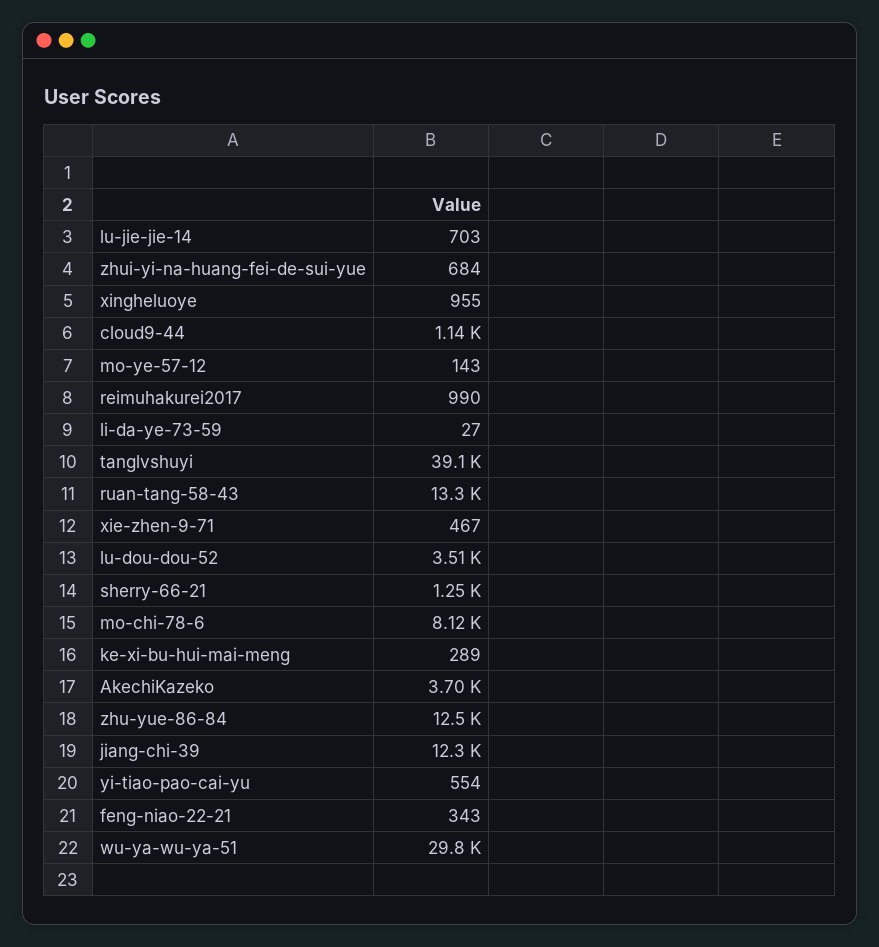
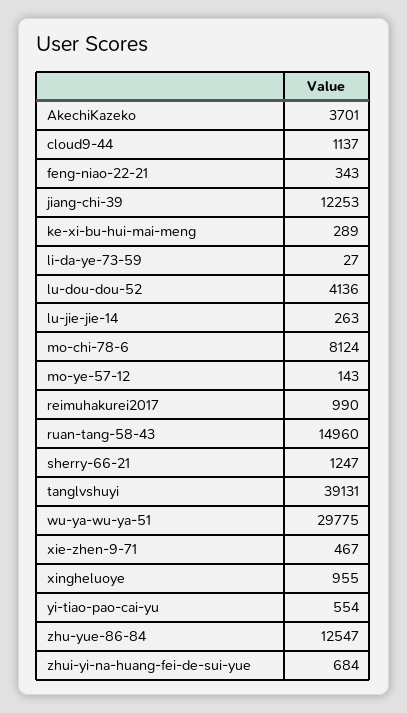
lu-jie-jie-14: 703 -> 263
ruan-tang-58-43: 13300 -> 14960
lu-dou-dou-52: 3510 -> 4136

